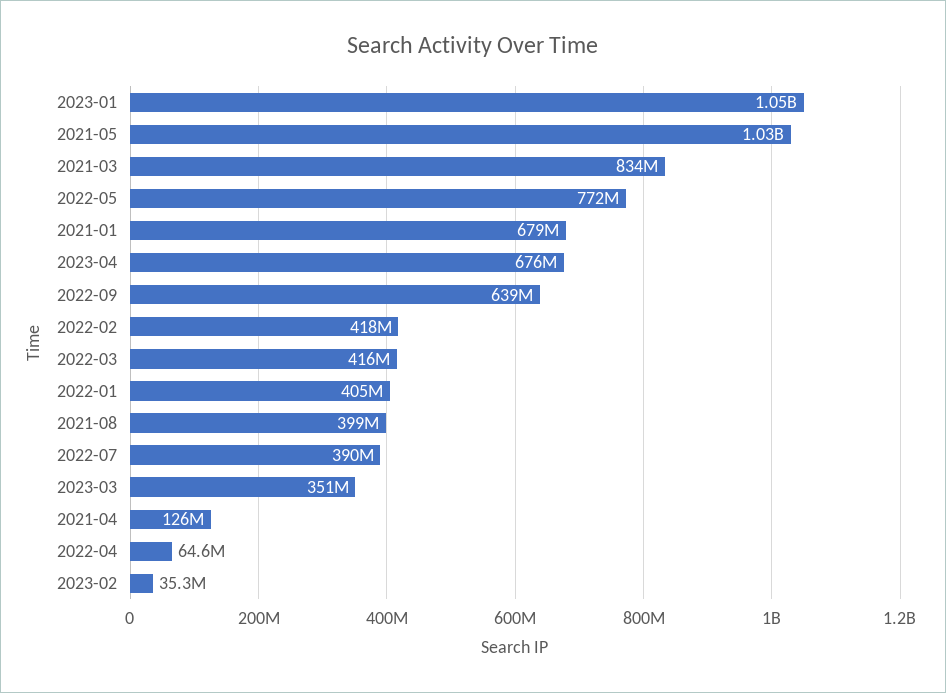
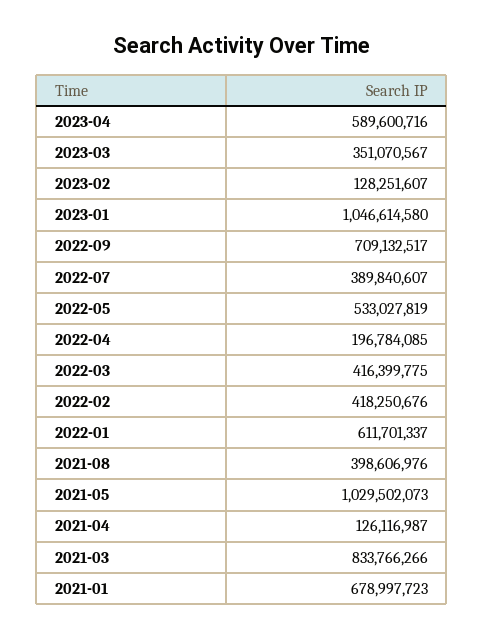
2022-05: 772000000 -> 533027819
2023-04: 676000000 -> 589600716
2022-09: 639000000 -> 709132517
2022-01: 405000000 -> 611701337
2022-04: 64600000 -> 196784085
2023-02: 35300000 -> 128251607

